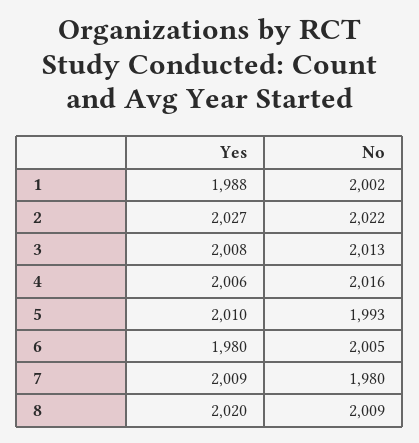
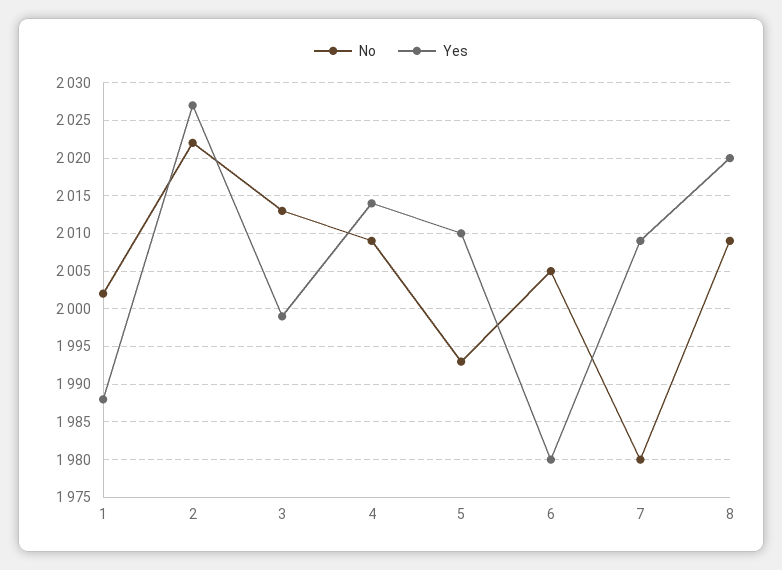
Yes, 3: 2008 -> 1999
Yes, 4: 2006 -> 2014
No, 4: 2016 -> 2009

